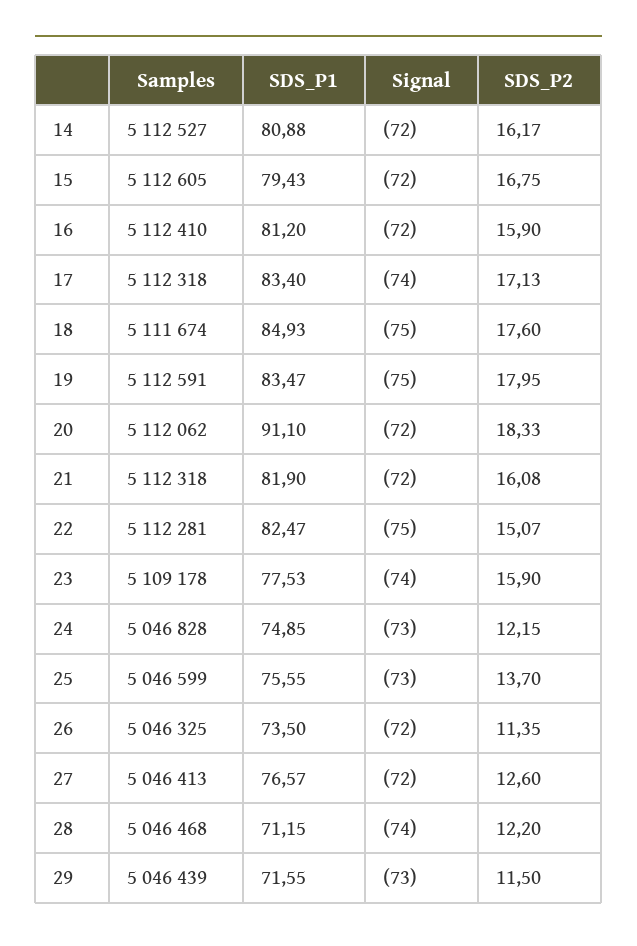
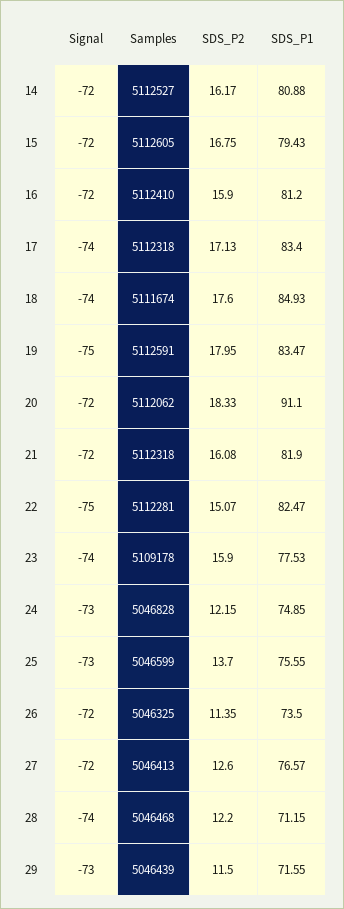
Signal, 18: -75 -> -74

